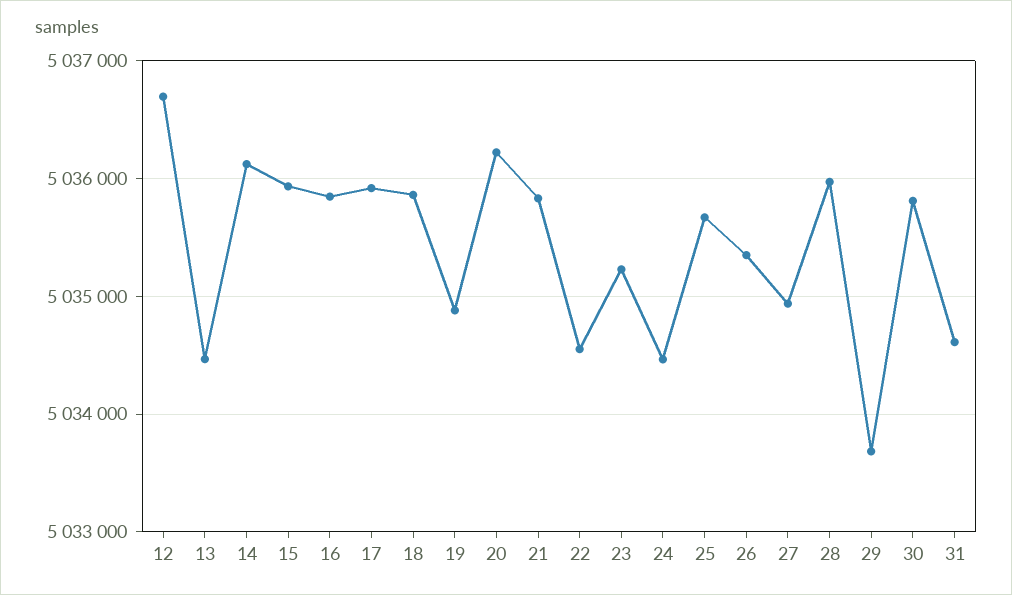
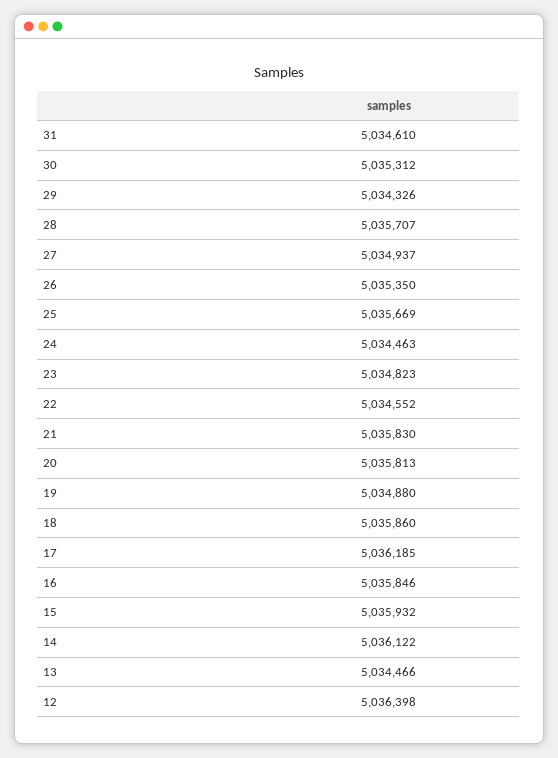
12: 5036700 -> 5036398
17: 5035900 -> 5036185
20: 5036200 -> 5035813
23: 5035200 -> 5034823
28: 5036000 -> 5035707
29: 5033700 -> 5034326
30: 5035800 -> 5035312

